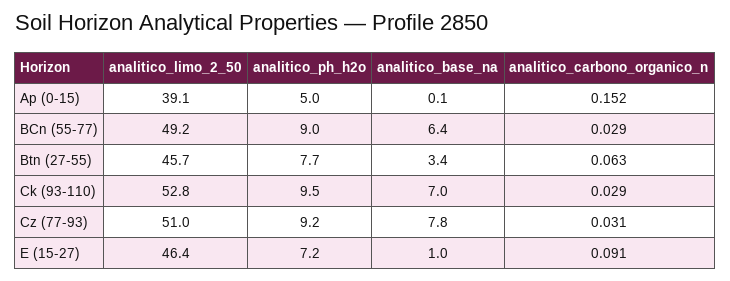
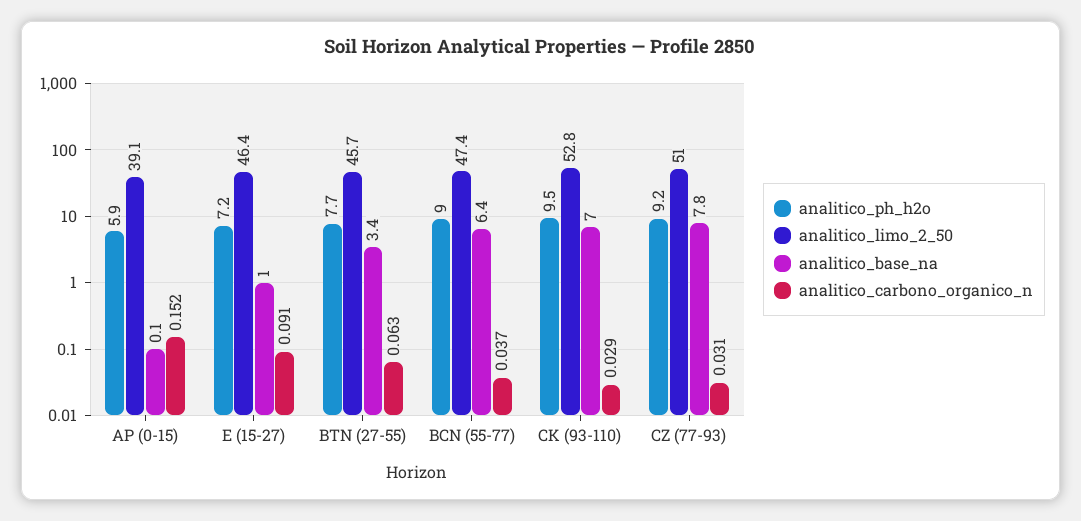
analitico_ph_h2o, Ap (0-15): 5 -> 5.9
analitico_limo_2_50, BCn (55-77): 49.2 -> 47.4
analitico_carbono_organico_n, BCn (55-77): 0.029 -> 0.037

